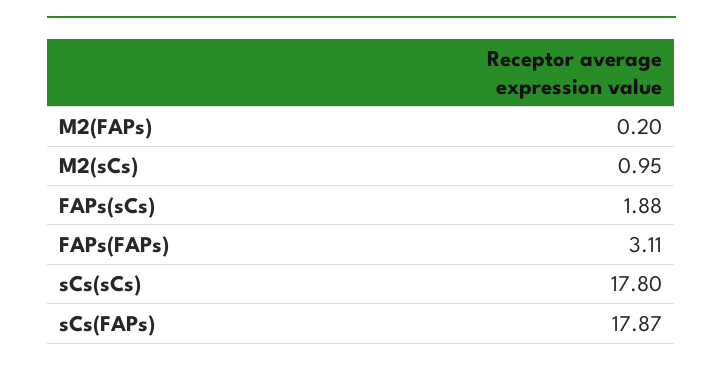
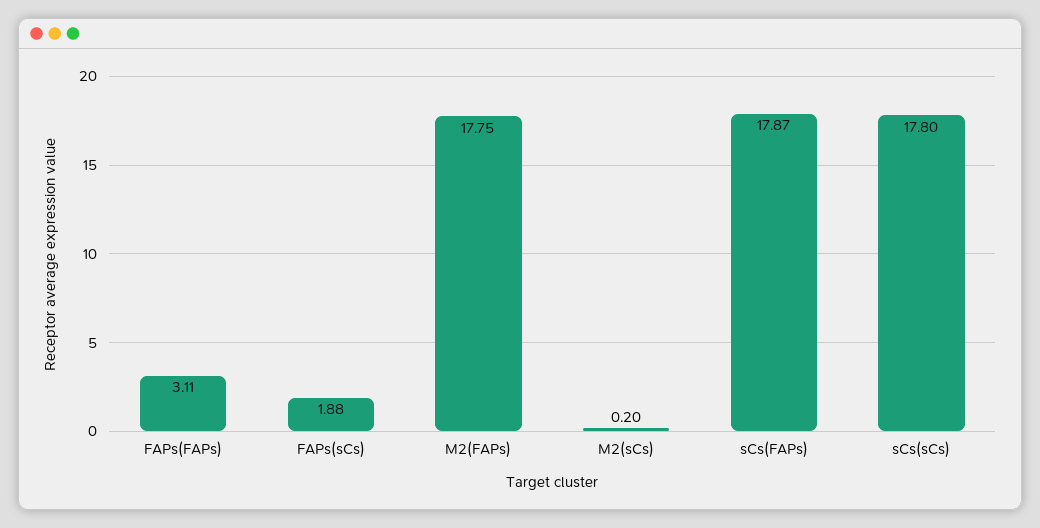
M2(FAPs): 0.2 -> 17.75
M2(sCs): 0.95 -> 0.2

